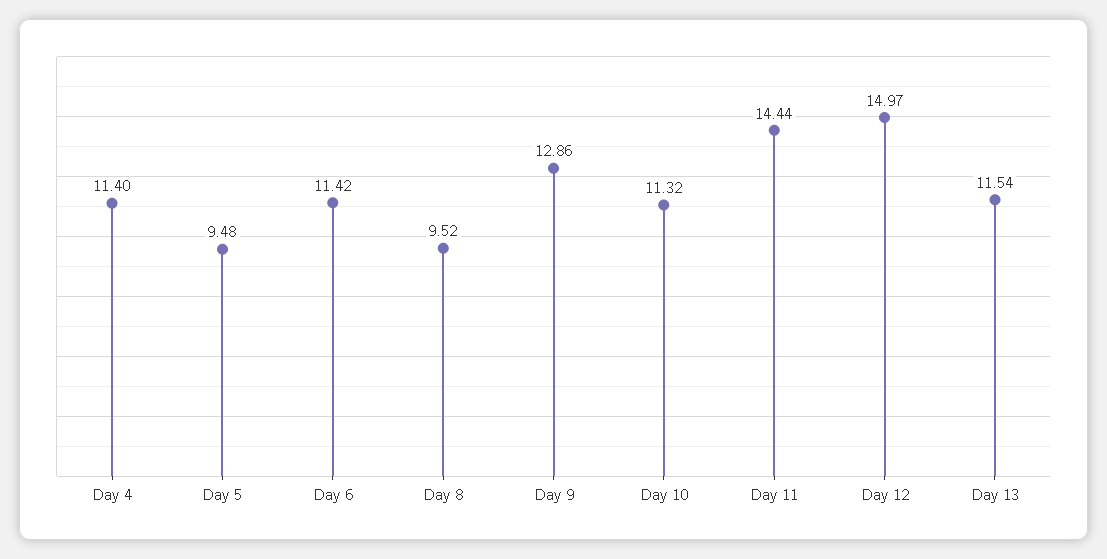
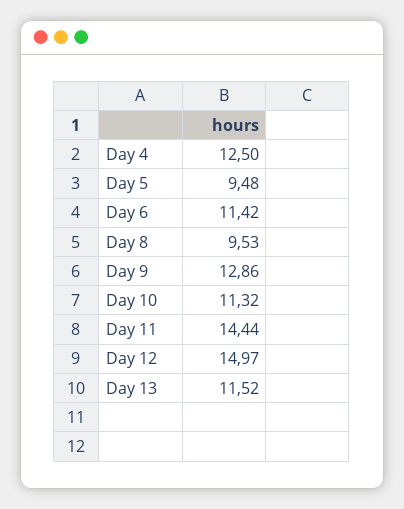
Day 4: 11.4 -> 12.5
Day 8: 9.52 -> 9.53
Day 13: 11.54 -> 11.52

